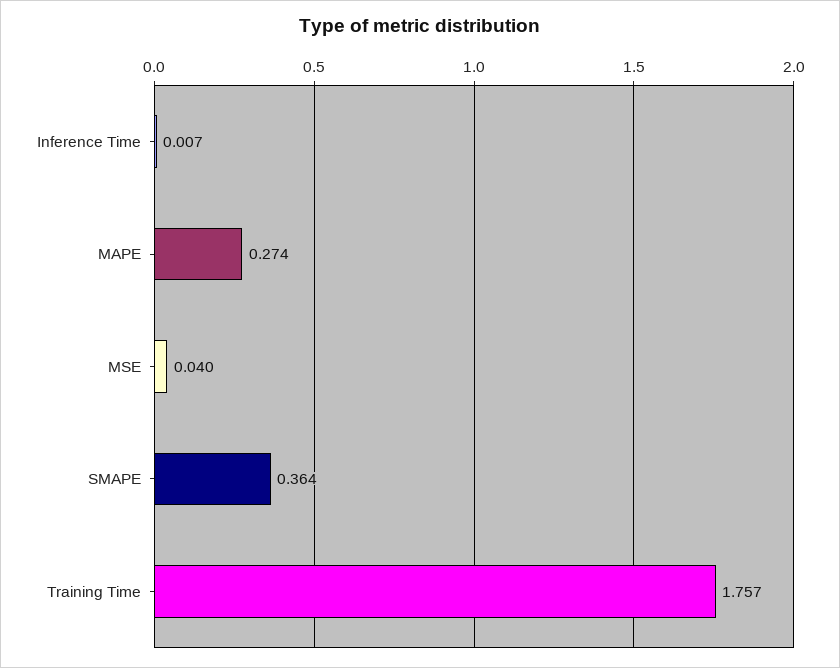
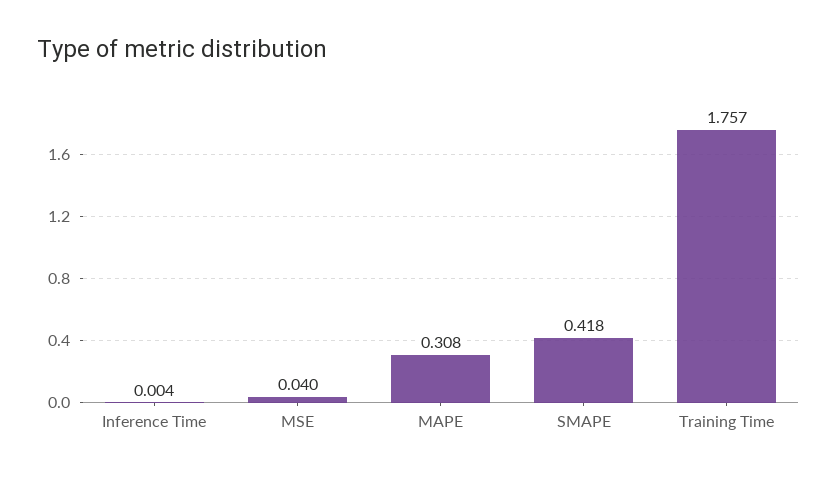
Inference Time: 0.007 -> 0.004
MAPE: 0.274 -> 0.308
SMAPE: 0.364 -> 0.418

